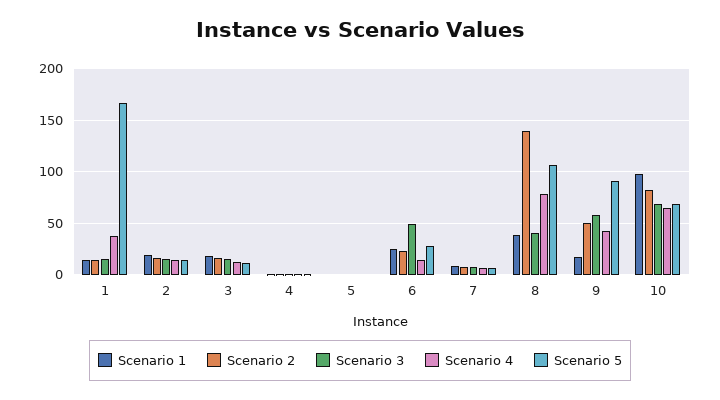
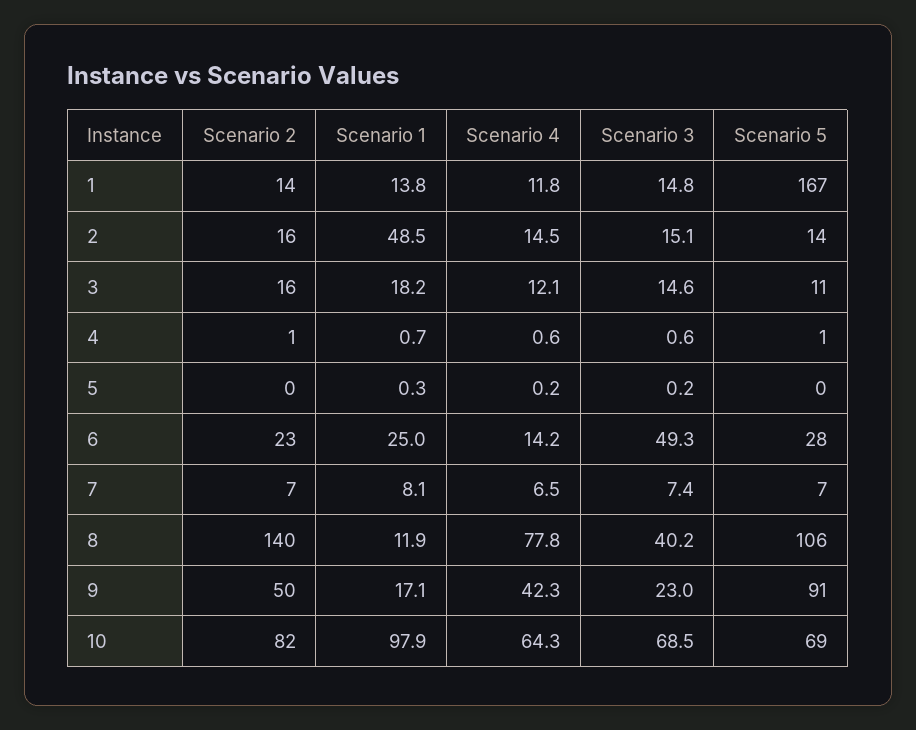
Scenario 4, 1: 40 -> 11.8
Scenario 1, 2: 20 -> 48.5
Scenario 1, 8: 40 -> 11.9
Scenario 3, 9: 60 -> 23

